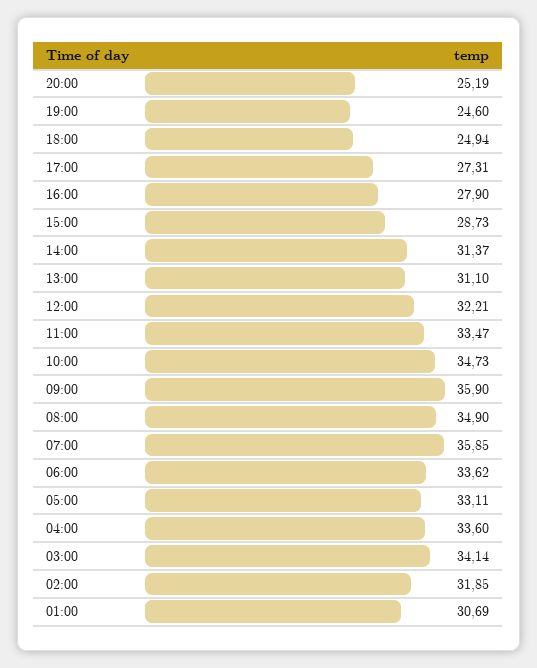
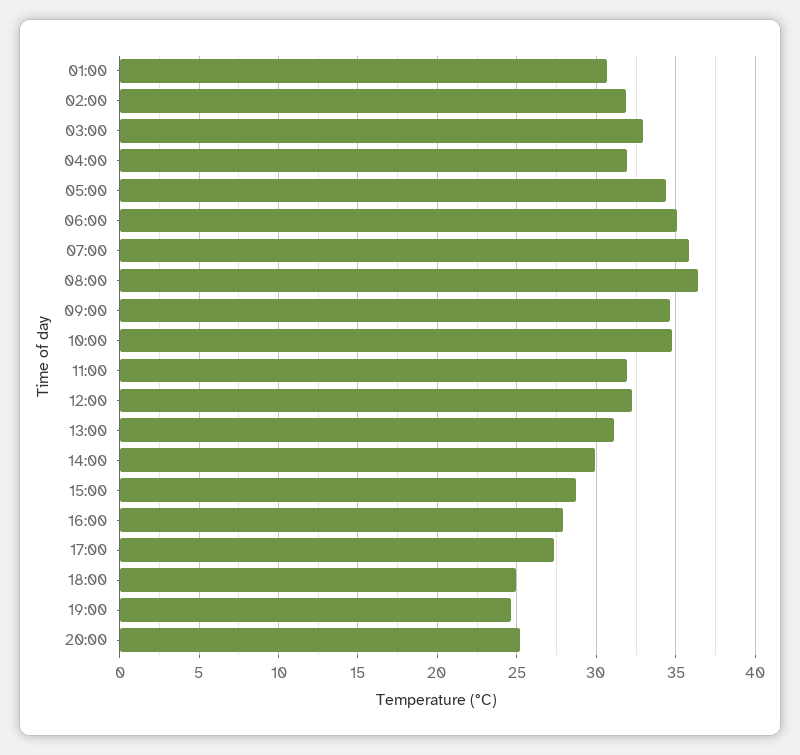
14:00: 31.37 -> 30
11:00: 33.47 -> 32
09:00: 35.9 -> 34.5
08:00: 34.9 -> 36.5
06:00: 33.62 -> 35
05:00: 33.11 -> 34.5
04:00: 33.6 -> 32
03:00: 34.14 -> 33

